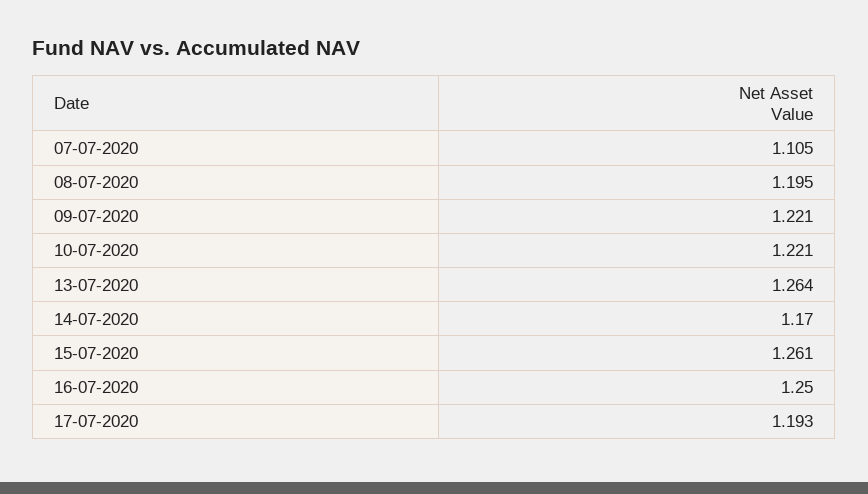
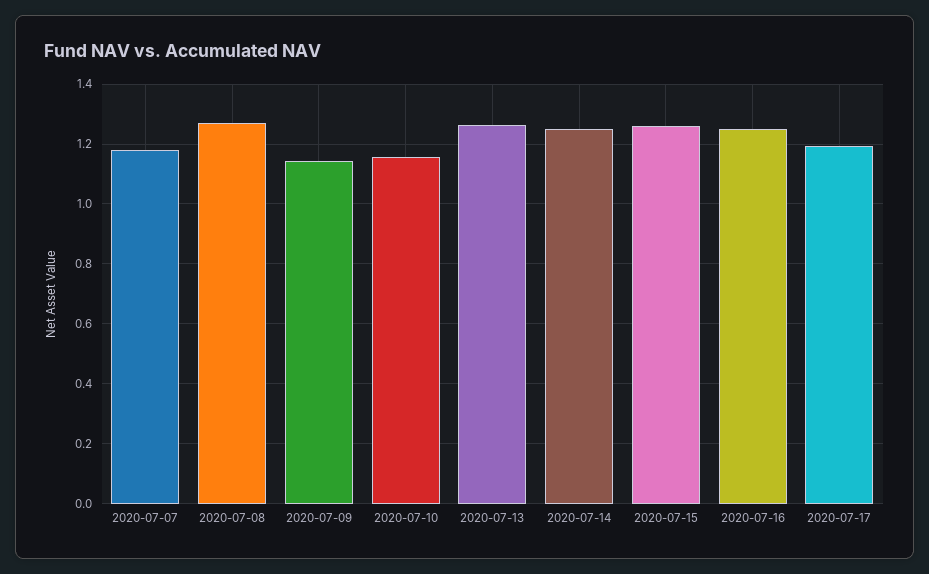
07-07-2020: 1.105 -> 1.175
08-07-2020: 1.195 -> 1.275
09-07-2020: 1.221 -> 1.15
10-07-2020: 1.221 -> 1.15
14-07-2020: 1.17 -> 1.25

